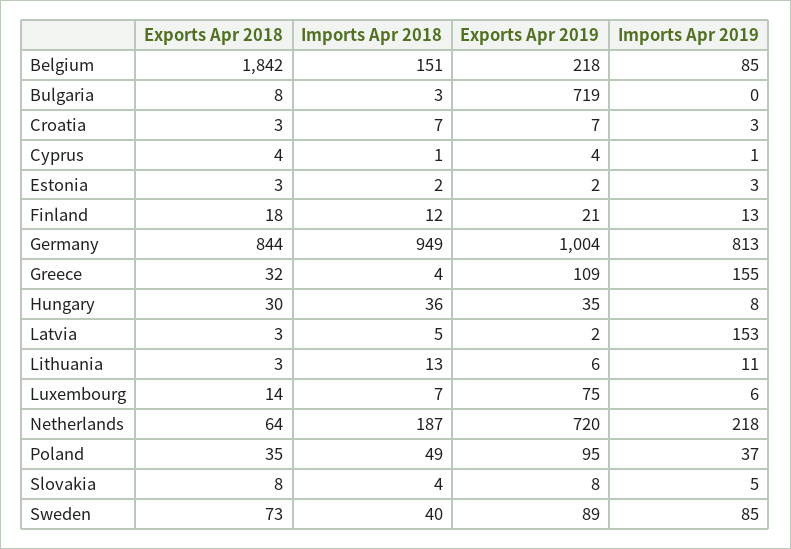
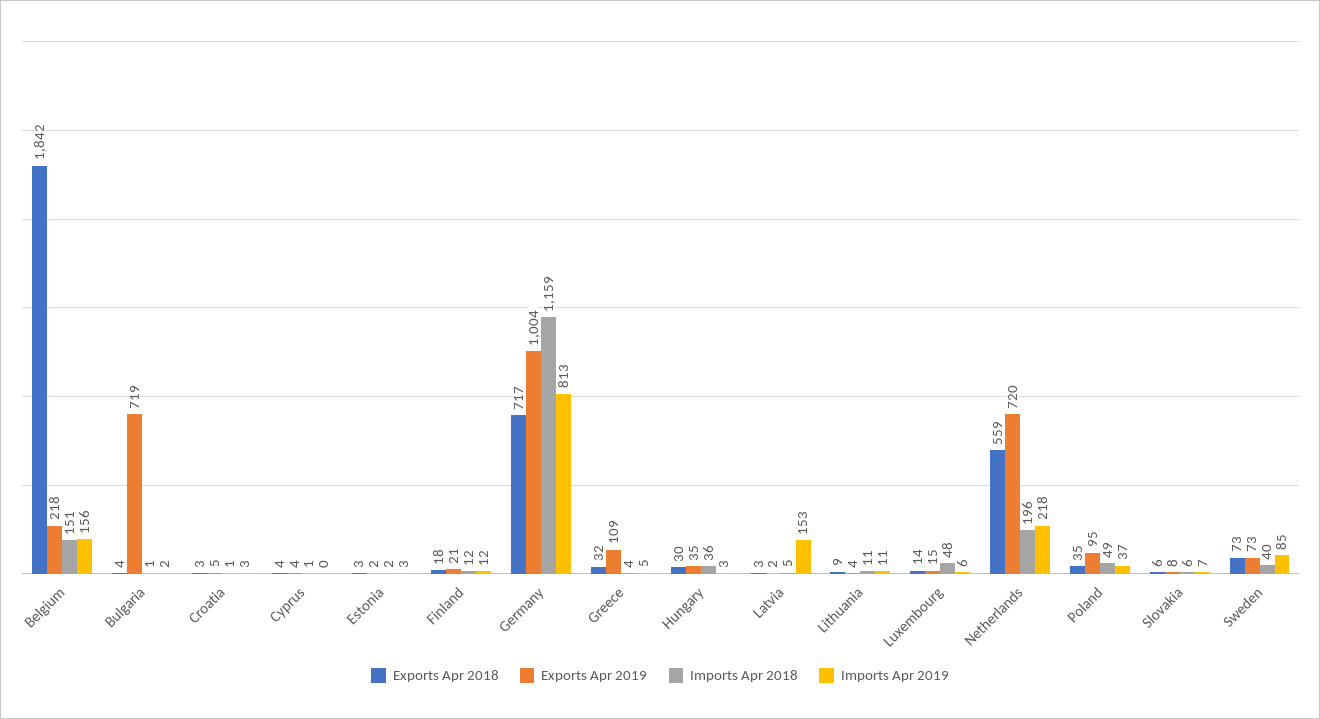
Imports Apr 2019, Belgium: 85 -> 156
Exports Apr 2018, Bulgaria: 8 -> 4
Imports Apr 2018, Bulgaria: 3 -> 1
Imports Apr 2019, Bulgaria: 0 -> 2
Imports Apr 2018, Croatia: 7 -> 1
Exports Apr 2019, Croatia: 7 -> 5
Imports Apr 2019, Cyprus: 1 -> 0
Imports Apr 2019, Finland: 13 -> 12
Exports Apr 2018, Germany: 844 -> 717
Imports Apr 2018, Germany: 949 -> 1159
Imports Apr 2019, Greece: 155 -> 5
Imports Apr 2019, Hungary: 8 -> 3
Exports Apr 2018, Lithuania: 3 -> 9
Imports Apr 2018, Lithuania: 13 -> 11
Exports Apr 2019, Lithuania: 6 -> 4
Imports Apr 2018, Luxembourg: 7 -> 48
Exports Apr 2019, Luxembourg: 75 -> 15
Exports Apr 2018, Netherlands: 64 -> 559
Imports Apr 2018, Netherlands: 187 -> 196
Exports Apr 2018, Slovakia: 8 -> 6
Imports Apr 2018, Slovakia: 4 -> 6
Imports Apr 2019, Slovakia: 5 -> 7
Exports Apr 2019, Sweden: 89 -> 73

